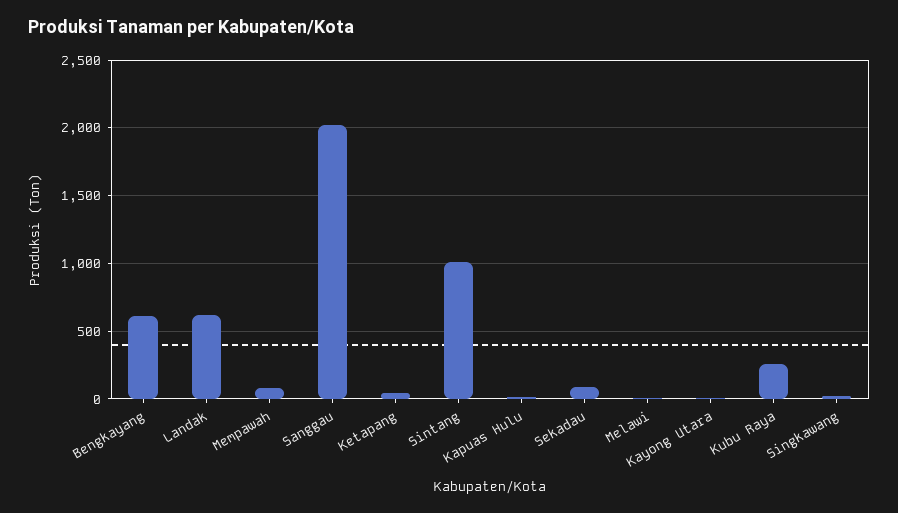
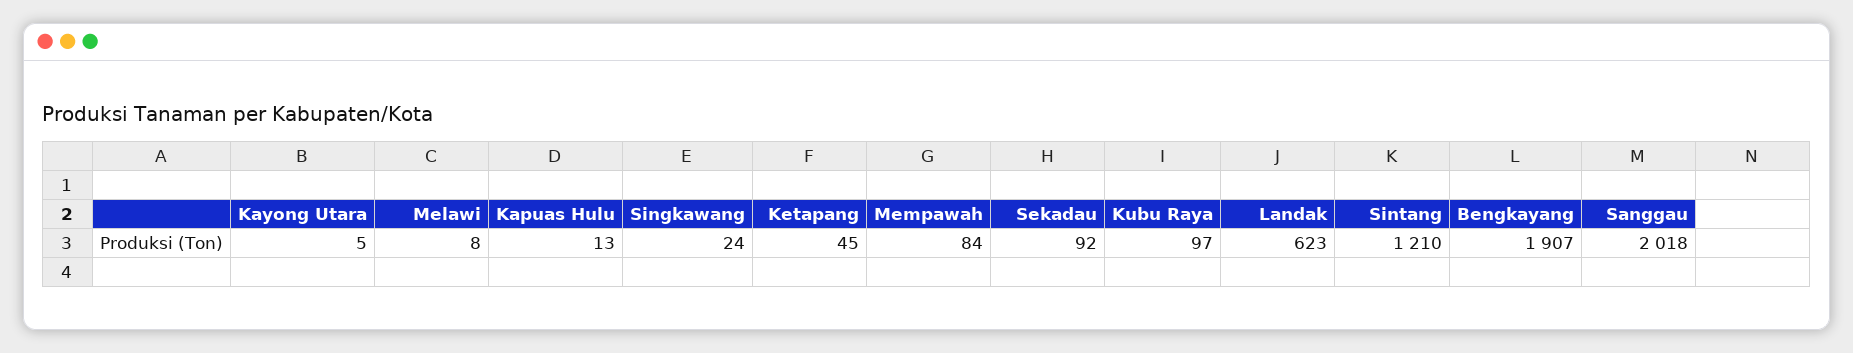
Bengkayang: 600 -> 1907
Sintang: 1000 -> 1210
Kubu Raya: 250 -> 97

